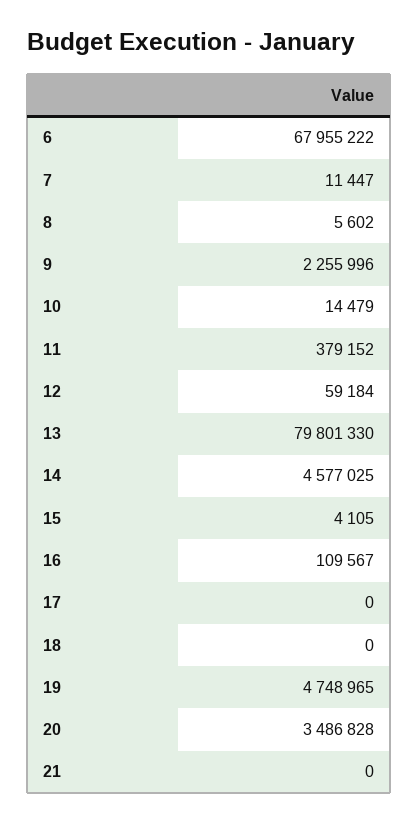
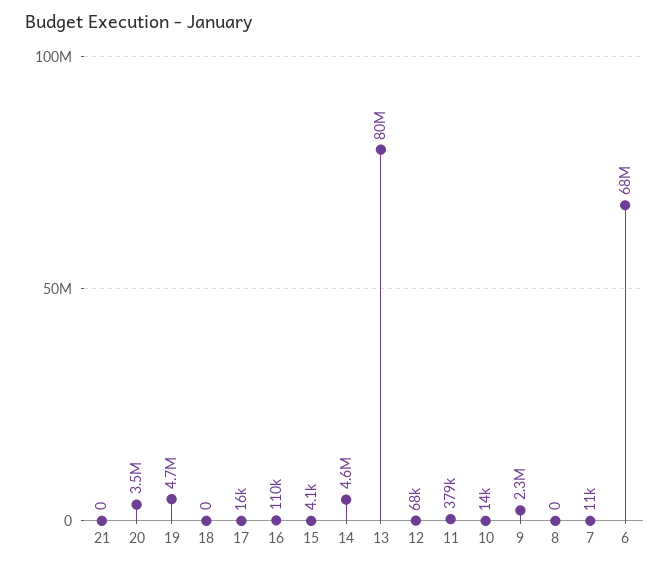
8: 5602 -> 0
12: 59184 -> 68000
17: 0 -> 16000

